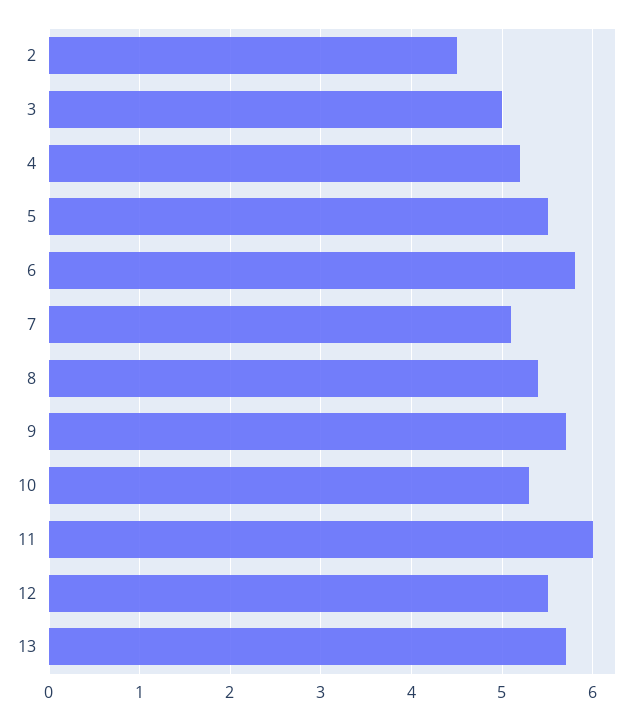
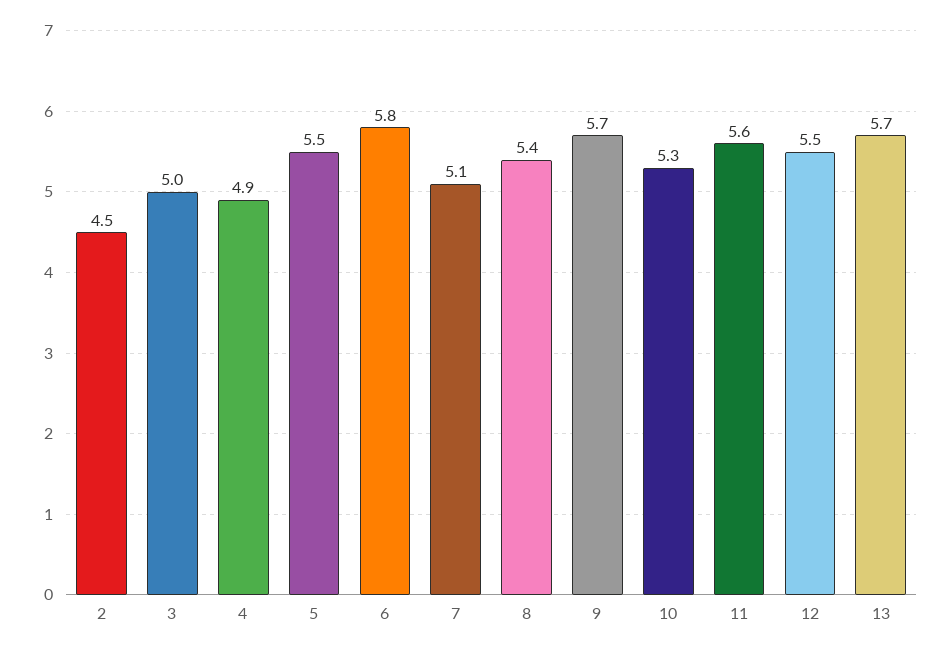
4: 5.2 -> 4.9
11: 6 -> 5.6

